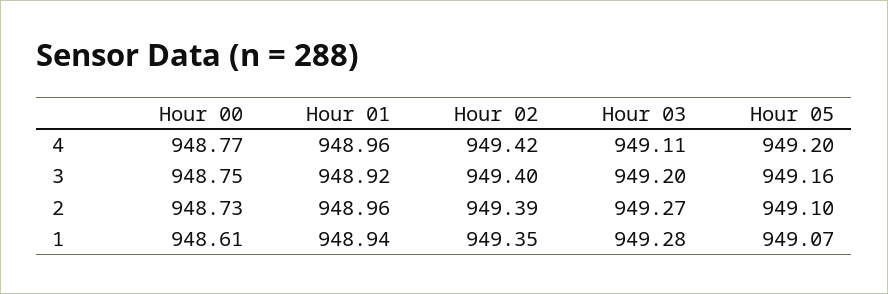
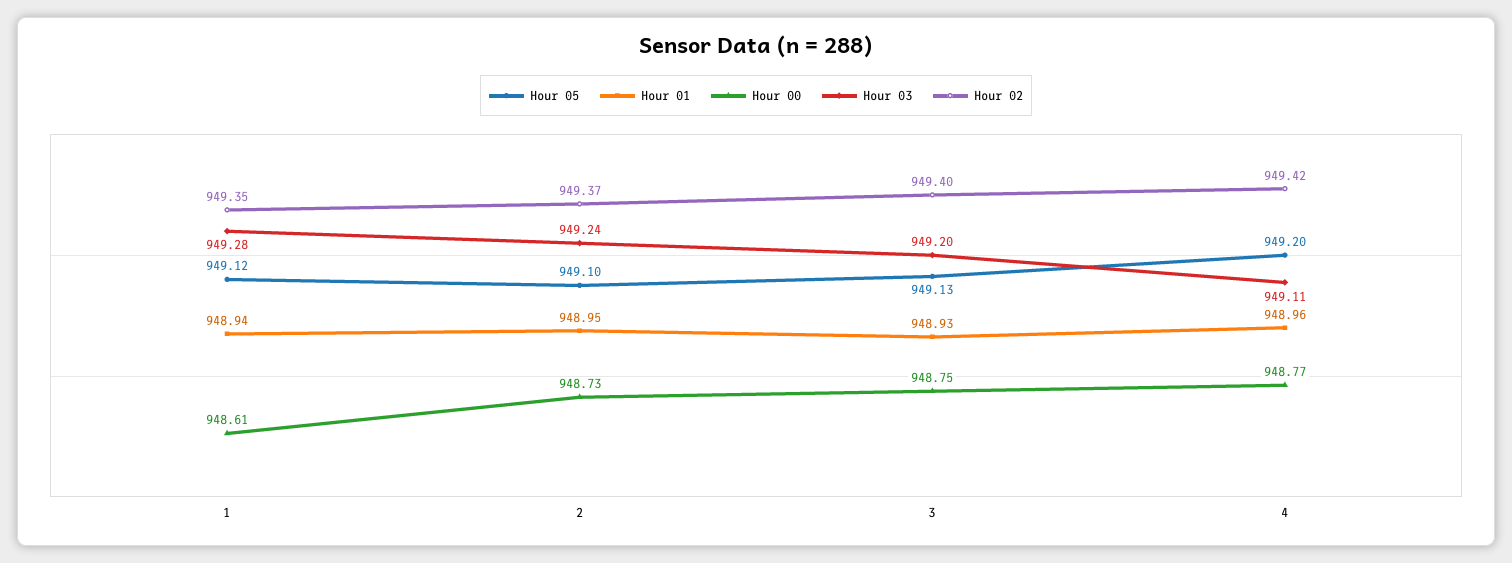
Hour 01, 3: 948.92 -> 948.93
Hour 05, 3: 949.16 -> 949.13
Hour 01, 2: 948.96 -> 948.95
Hour 02, 2: 949.39 -> 949.37
Hour 03, 2: 949.27 -> 949.24
Hour 05, 1: 949.07 -> 949.12

